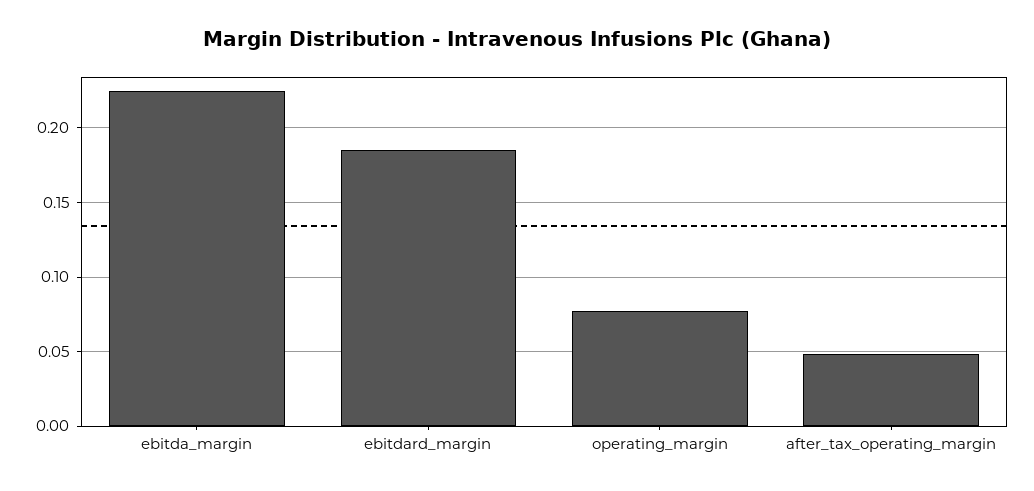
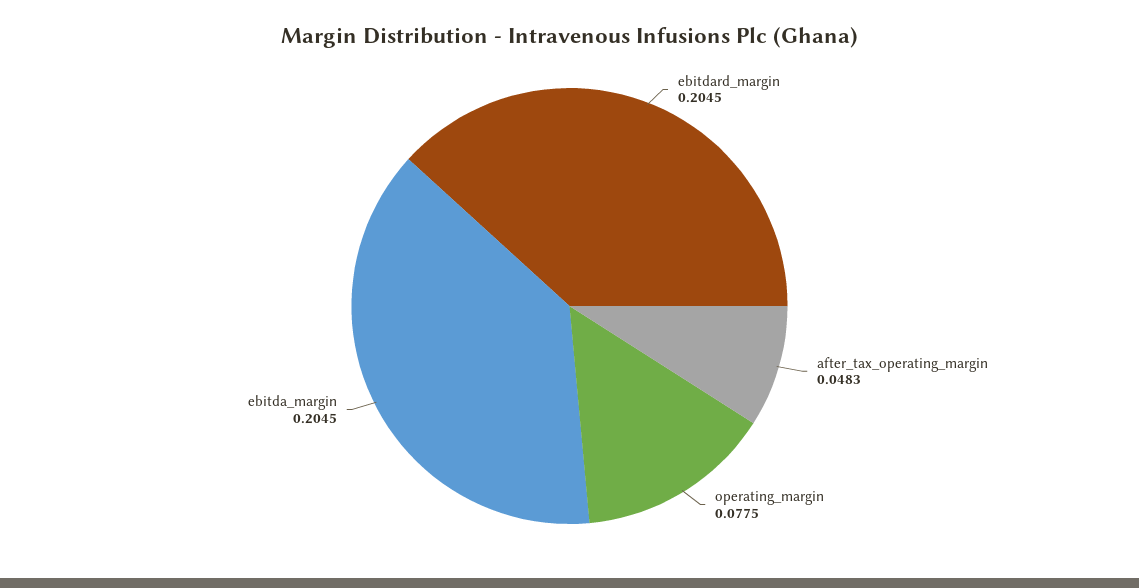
ebitda_margin: 0.225 -> 0.2045
ebitdard_margin: 0.185 -> 0.2045

